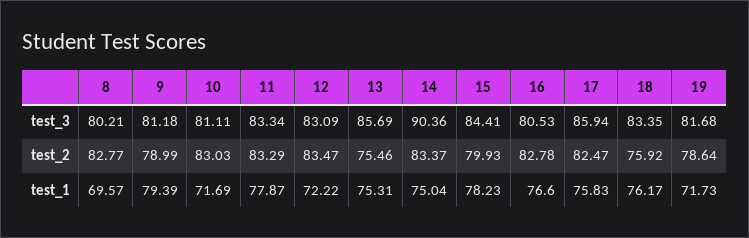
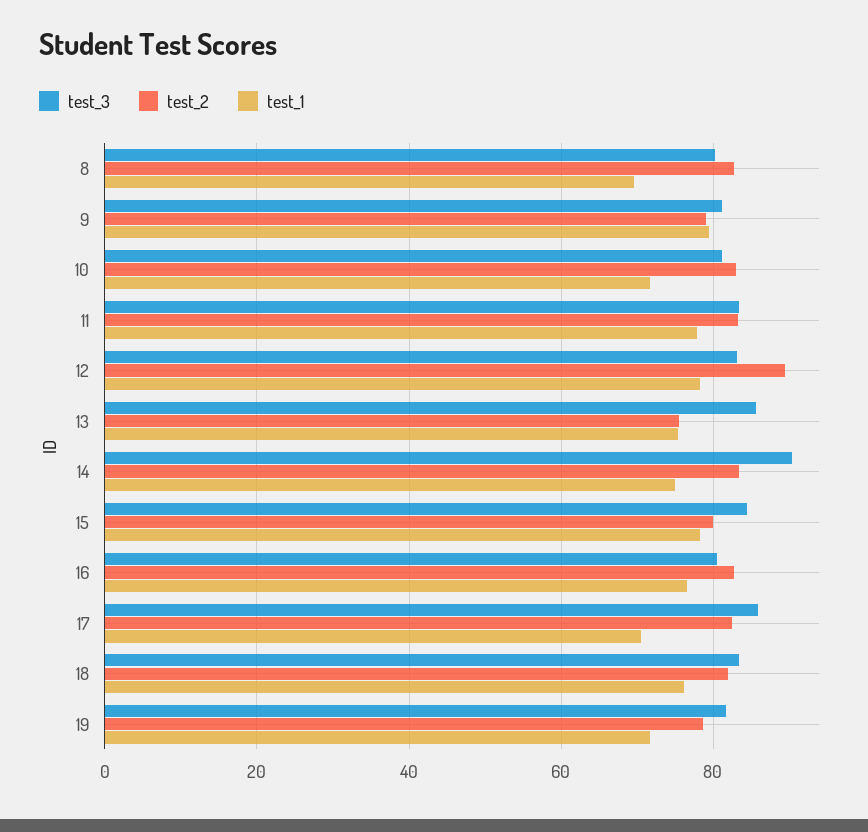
test_2, 12: 83.47 -> 90
test_2, 18: 75.92 -> 82
test_1, 12: 72.22 -> 78
test_1, 17: 75.83 -> 70

